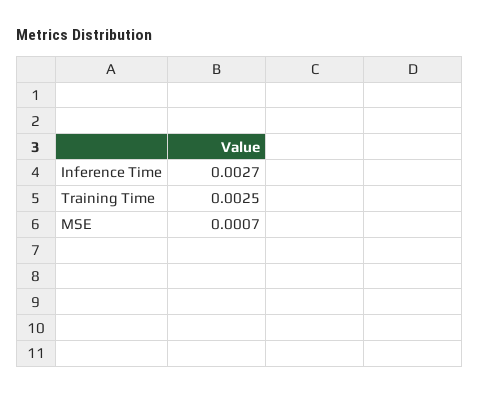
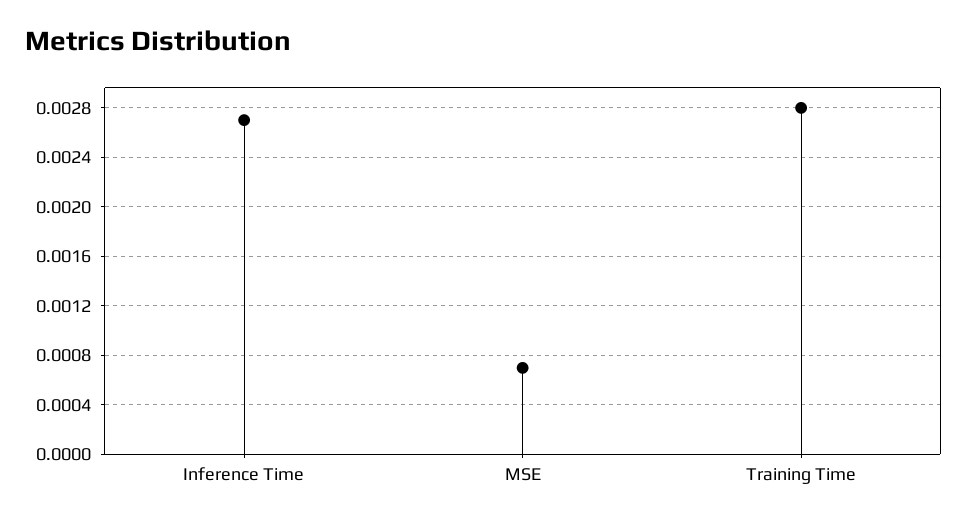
Training Time: 0.0025 -> 0.0028

